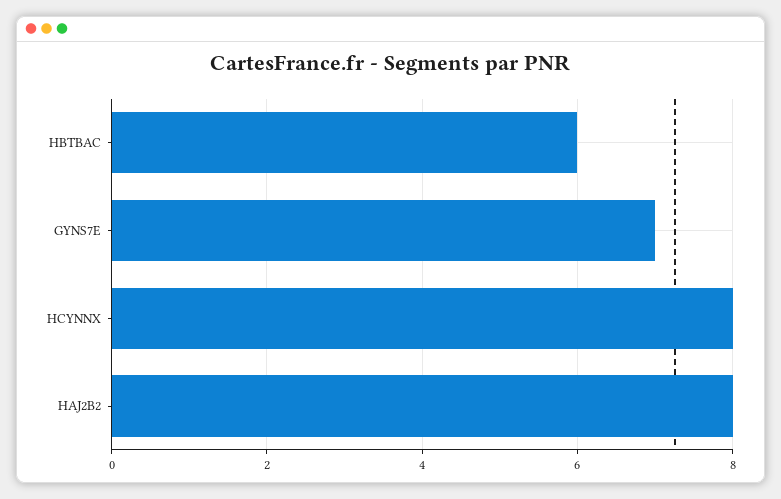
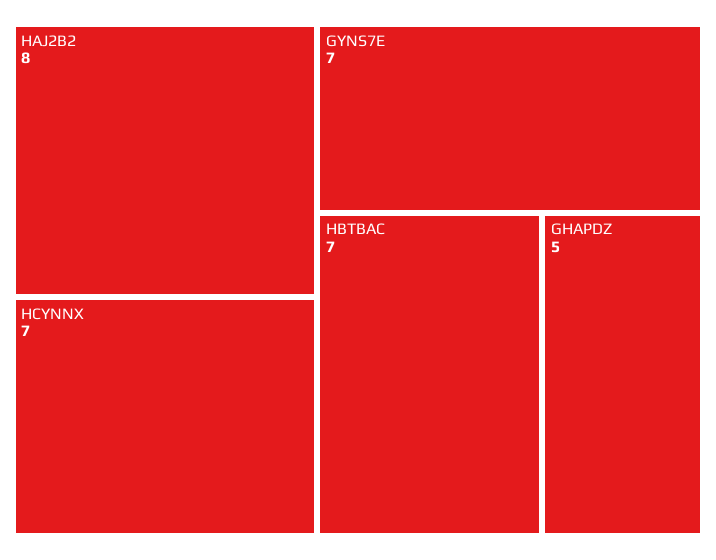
HBTBAC: 6 -> 7
HCYNNX: 8 -> 7
GHAPDZ: none -> 5

